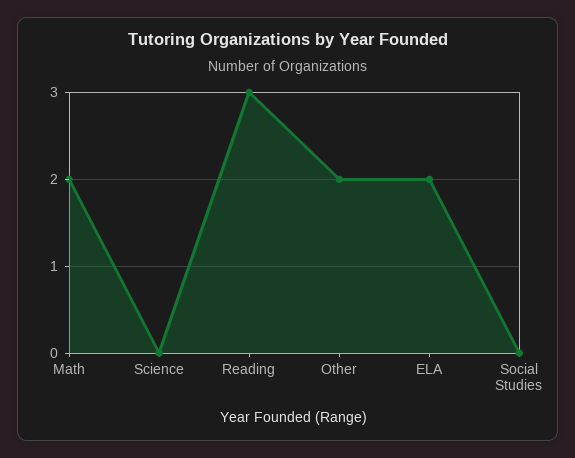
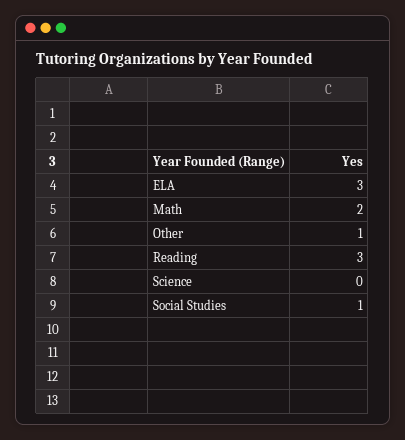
Other: 2 -> 1
ELA: 2 -> 3
Social Studies: 0 -> 1

